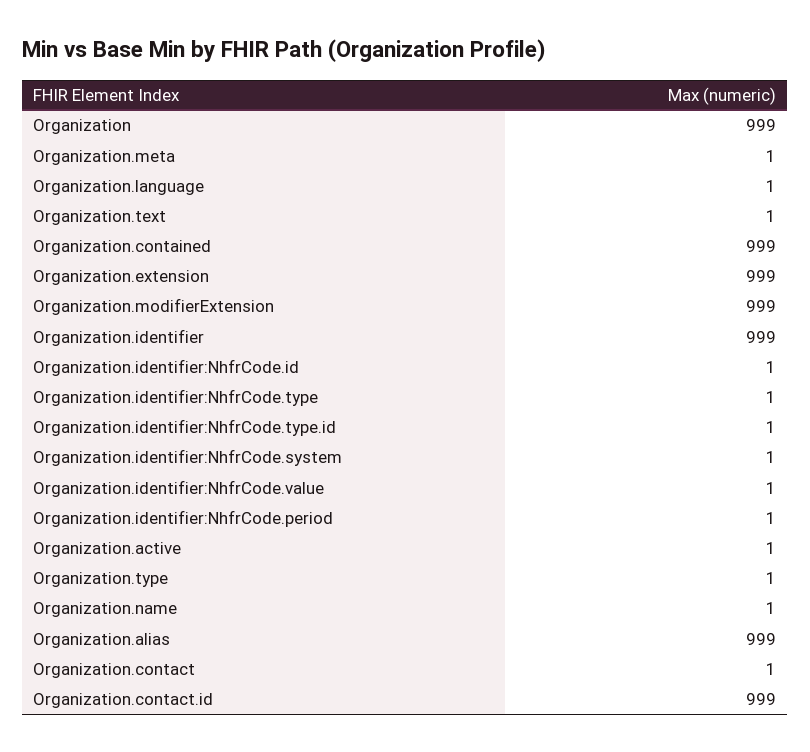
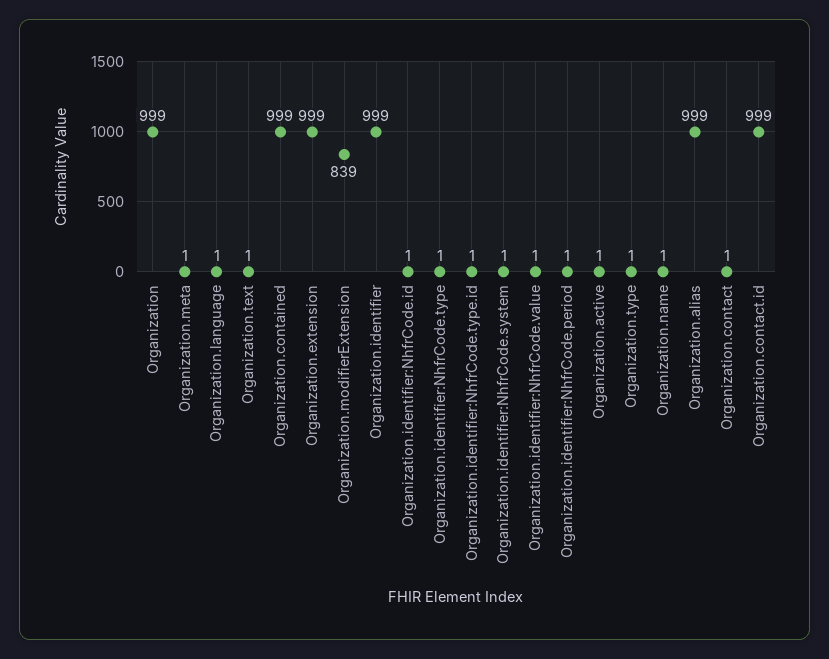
Organization.modifierExtension: 999 -> 839

